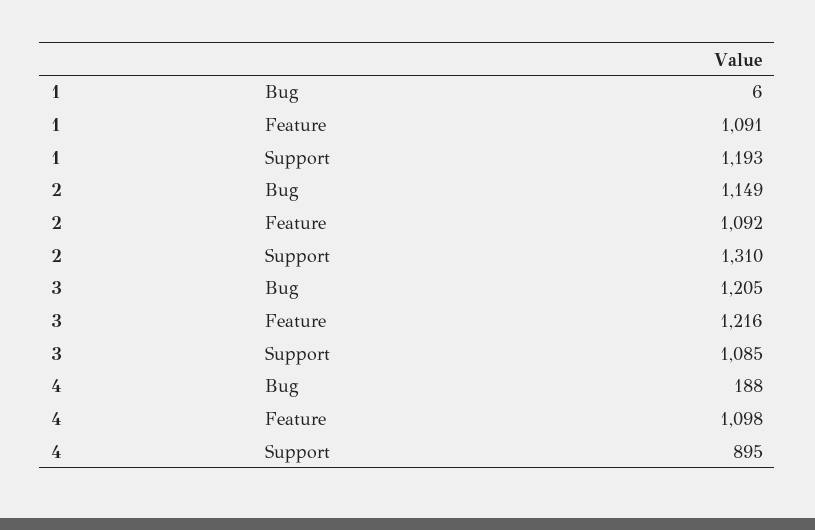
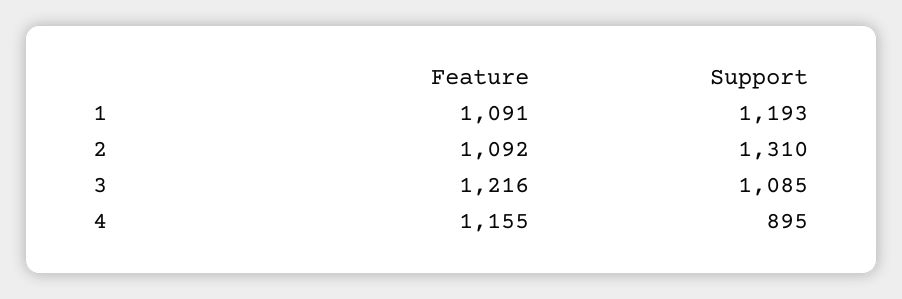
1, Bug: 6 -> none
2, Bug: 1149 -> none
3, Bug: 1205 -> none
4, Bug: 188 -> none
4, Feature: 1098 -> 1155

